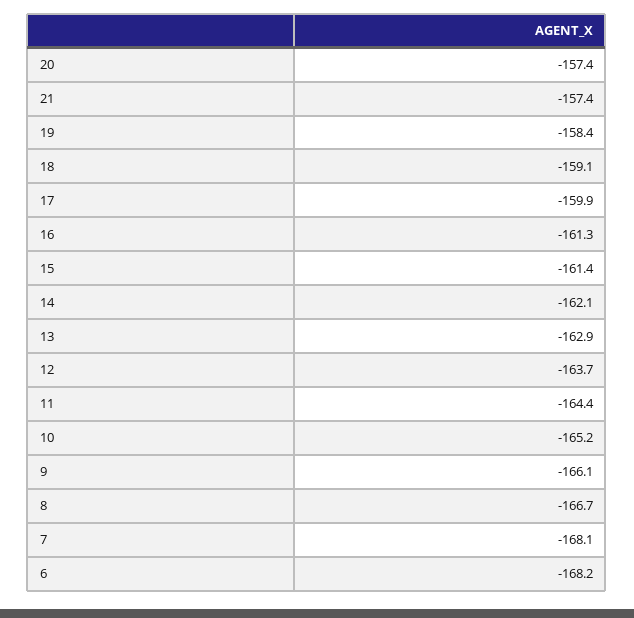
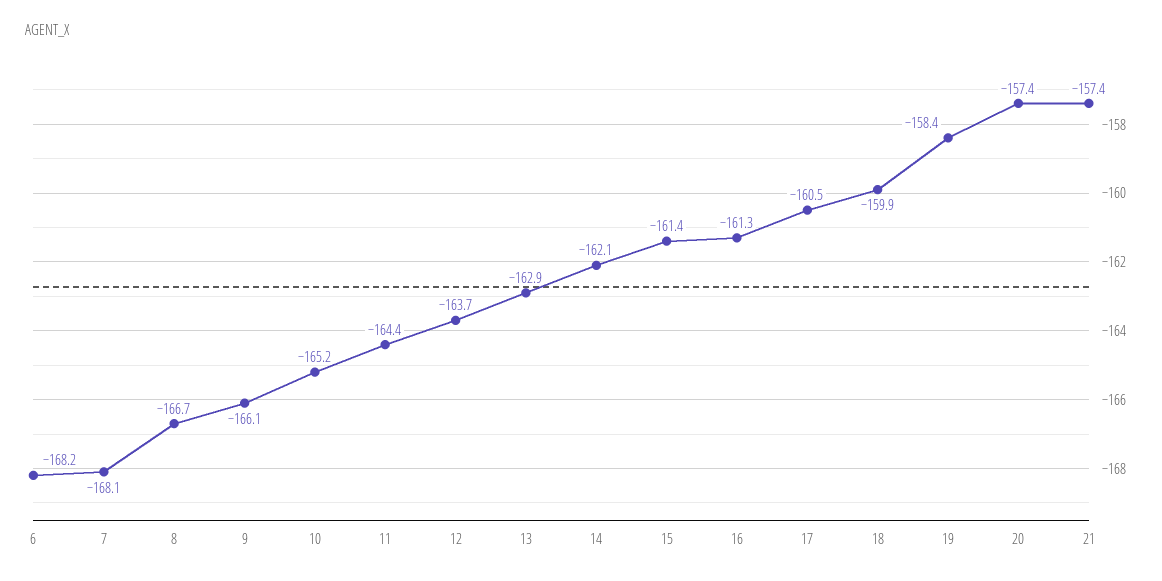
18: -159.1 -> -159.9
17: -159.9 -> -160.5

